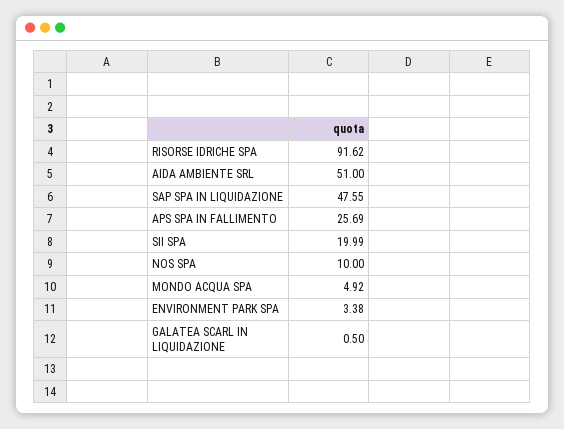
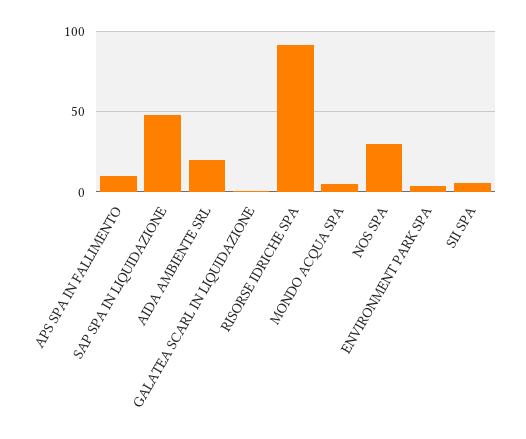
AIDA AMBIENTE SRL: 51 -> 20
APS SPA IN FALLIMENTO: 25.69 -> 10
SII SPA: 19.99 -> 5
NOS SPA: 10 -> 30

